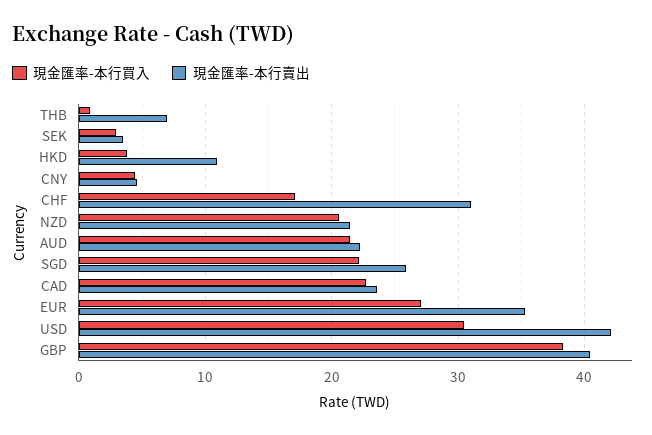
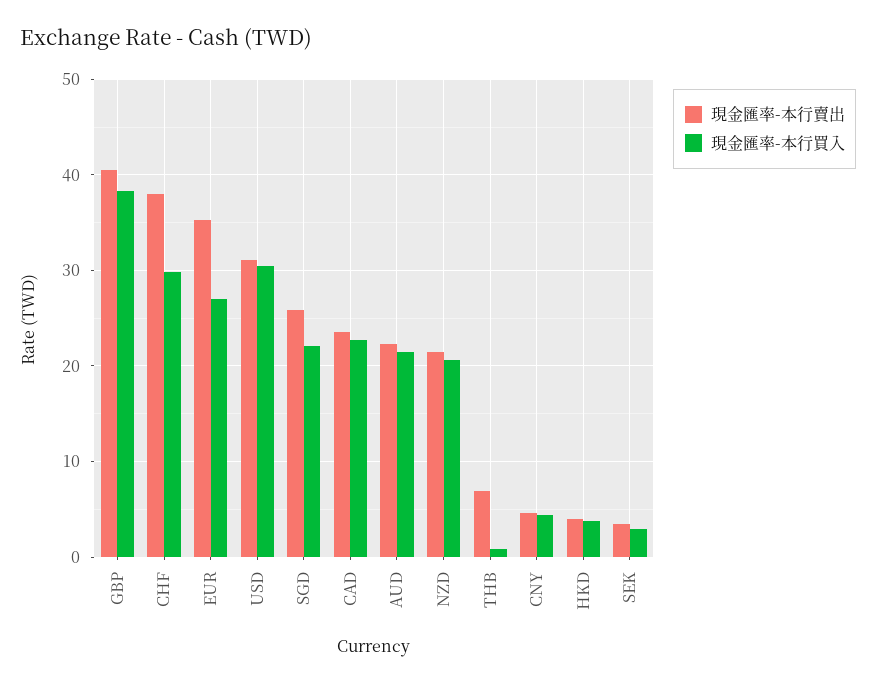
現金匯率-本行賣出, HKD: 11 -> 4
現金匯率-本行買入, CHF: 17 -> 30
現金匯率-本行賣出, CHF: 31 -> 38
現金匯率-本行賣出, USD: 42 -> 31

